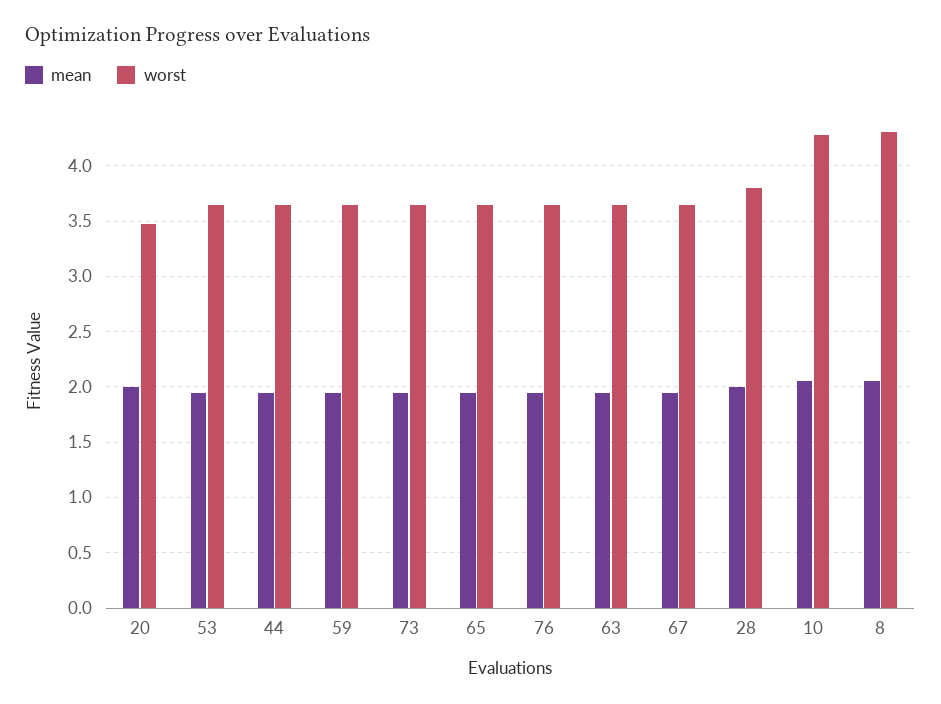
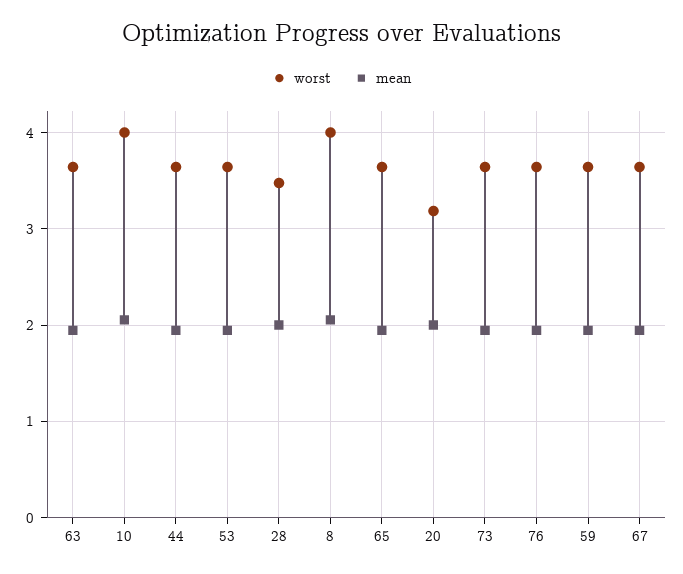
worst, 20: 3.5 -> 3.2
worst, 28: 3.8 -> 3.5
worst, 10: 4.3 -> 4
worst, 8: 4.3 -> 4

